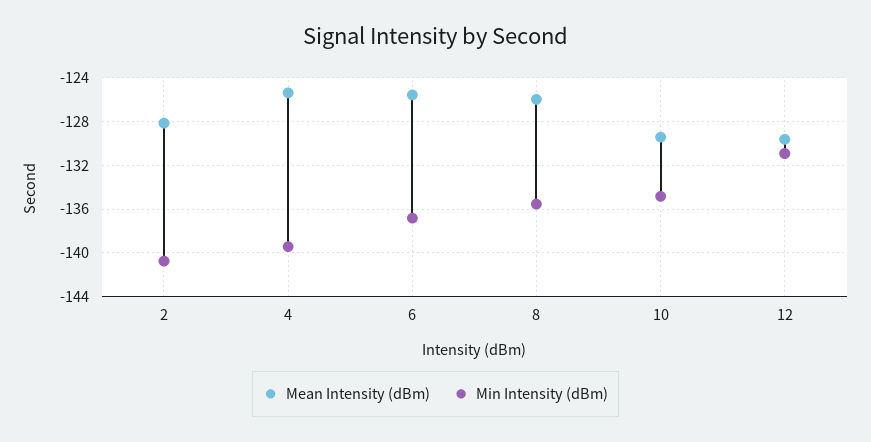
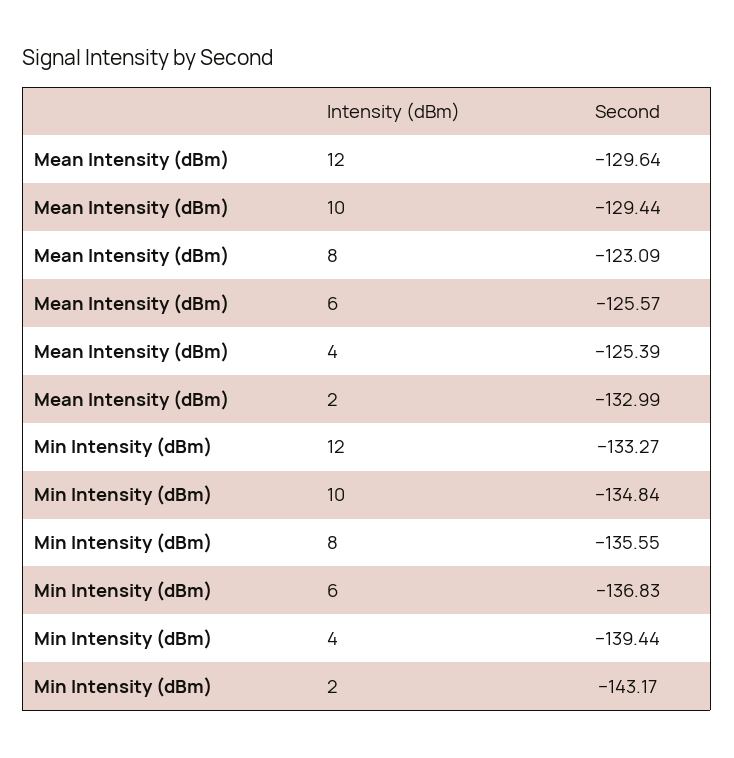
Mean Intensity (dBm), 2: -128 -> -132.99
Min Intensity (dBm), 2: -141 -> -143.17
Mean Intensity (dBm), 8: -126 -> -123.09
Min Intensity (dBm), 12: -131 -> -133.27

